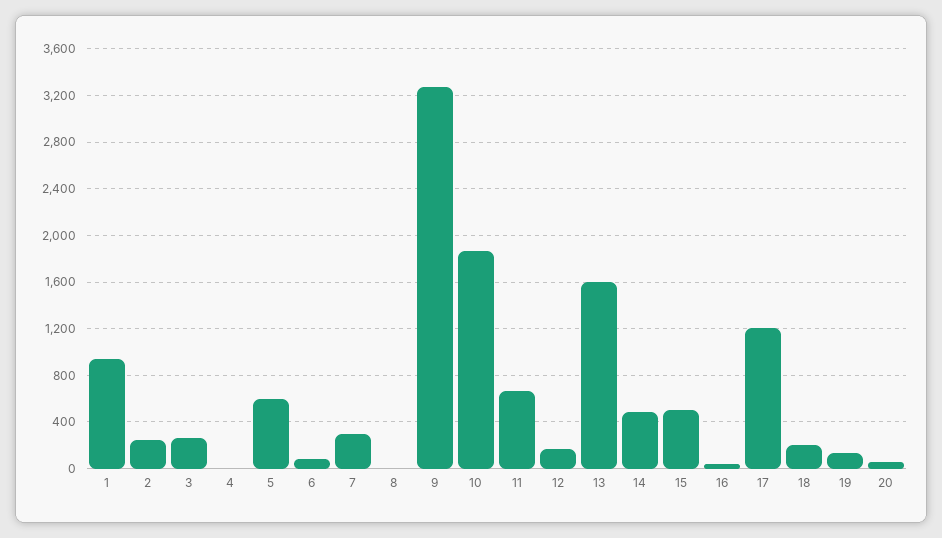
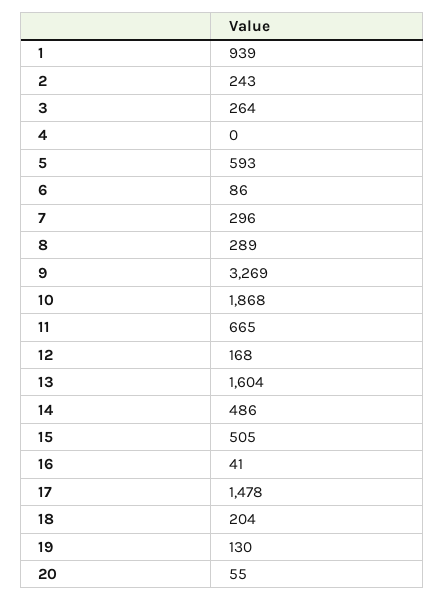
8: 0 -> 289
17: 1200 -> 1478

